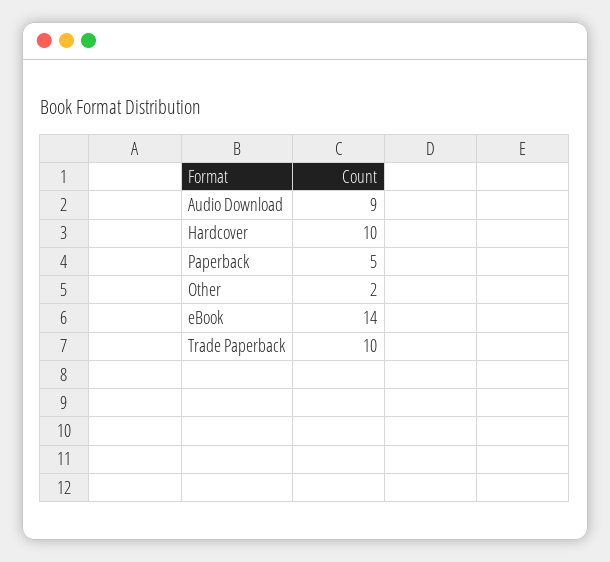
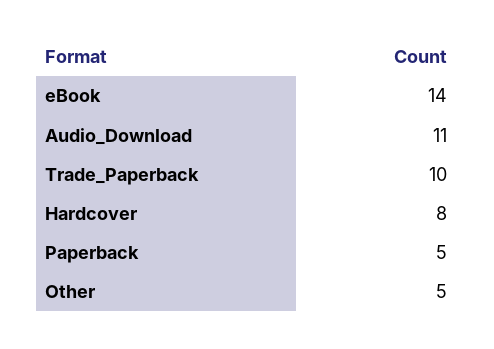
Audio Download: 9 -> 11
Hardcover: 10 -> 8
Other: 2 -> 5

